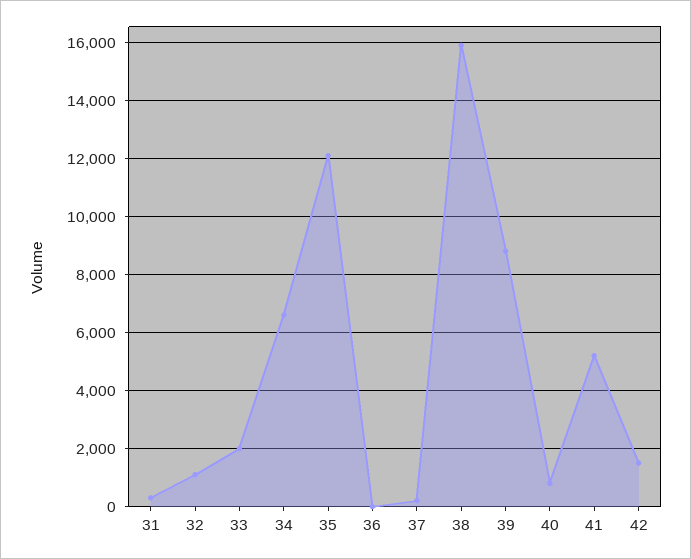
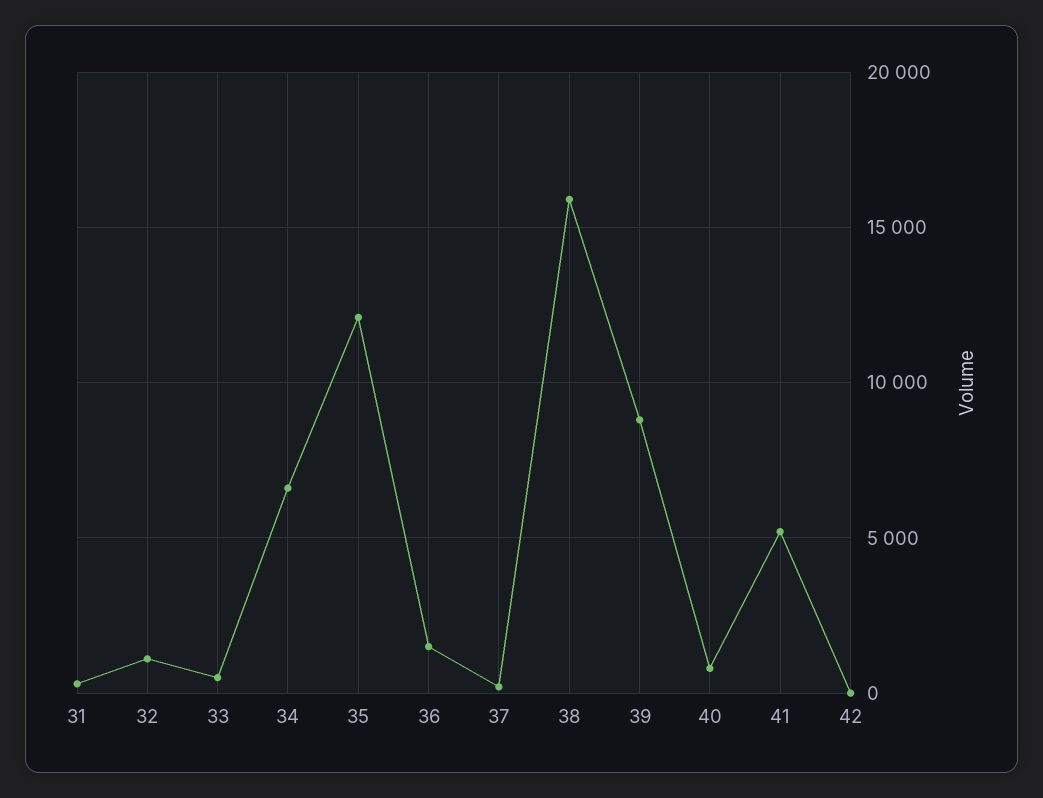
33: 2000 -> 500
36: 0 -> 1500
42: 1500 -> 0

